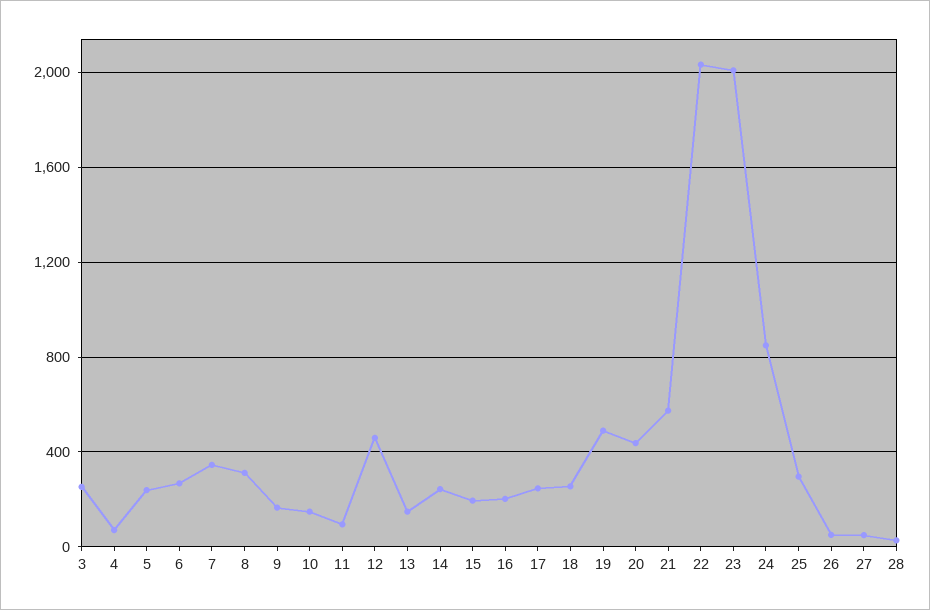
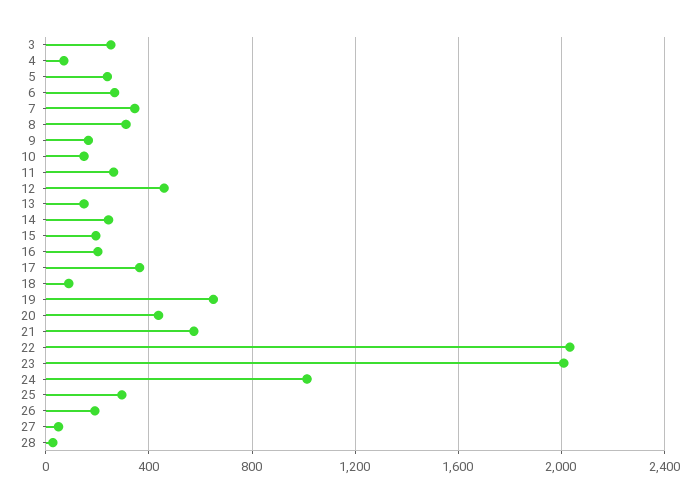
11: 100 -> 250
17: 250 -> 350
18: 250 -> 100
19: 500 -> 650
24: 850 -> 1000
26: 50 -> 200

